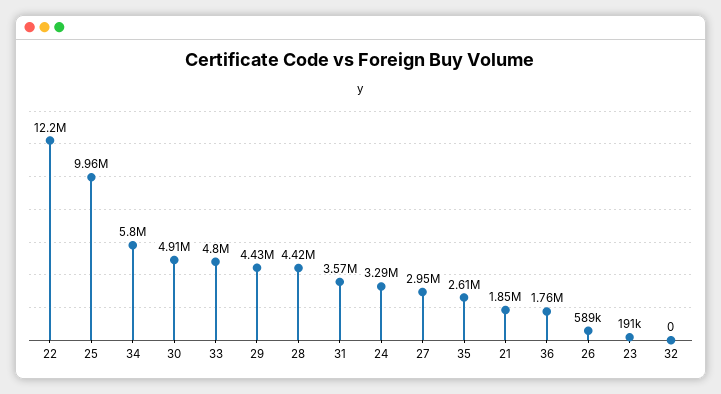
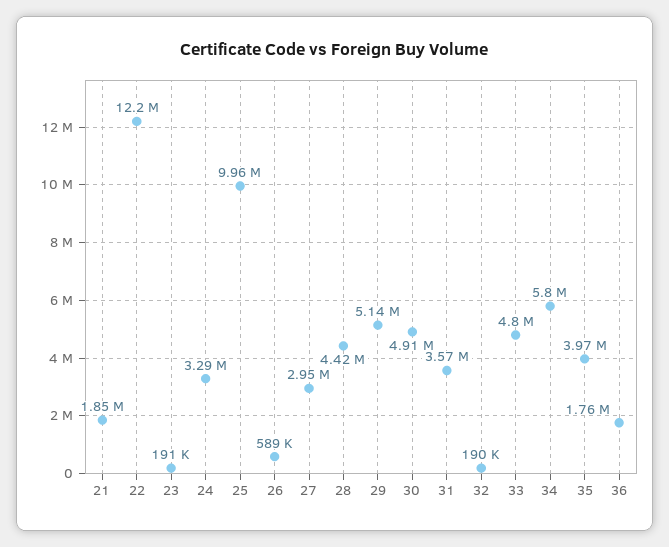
29: 4430000 -> 5140000
35: 2610000 -> 3970000
32: 0 -> 190000

